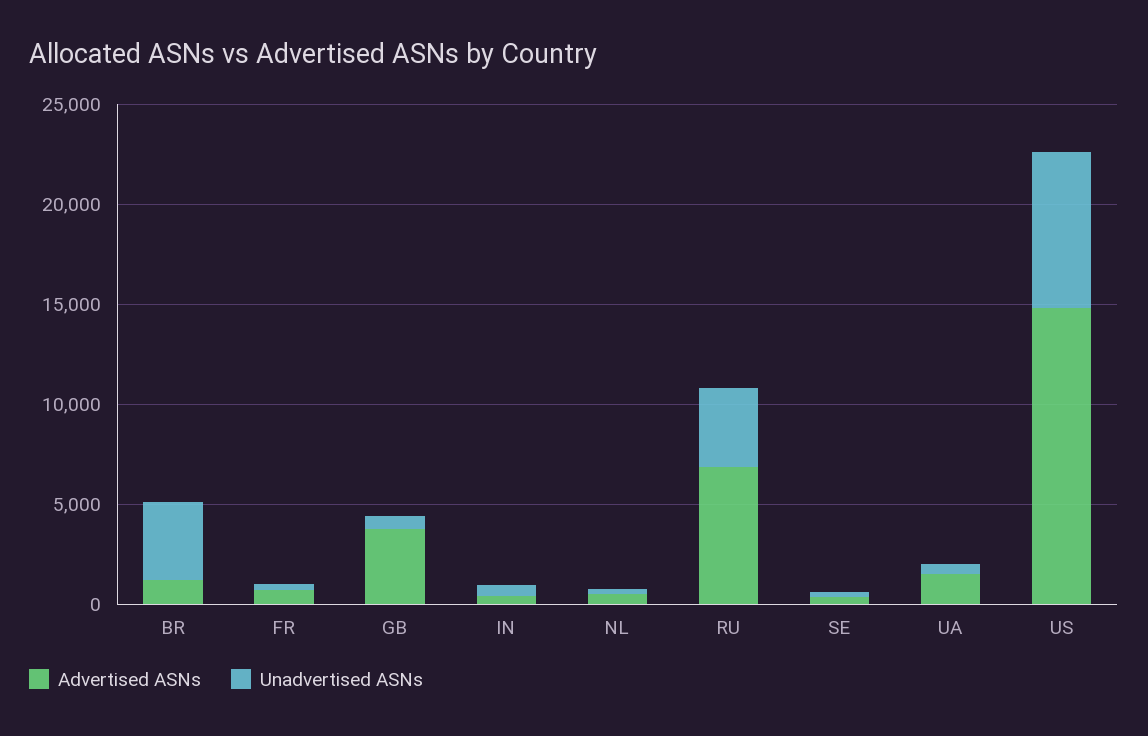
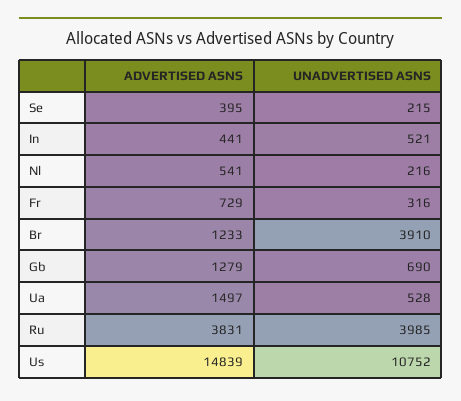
Advertised ASNs, GB: 4000 -> 1279
Advertised ASNs, RU: 7000 -> 3831
Unadvertised ASNs, US: 8000 -> 10752

